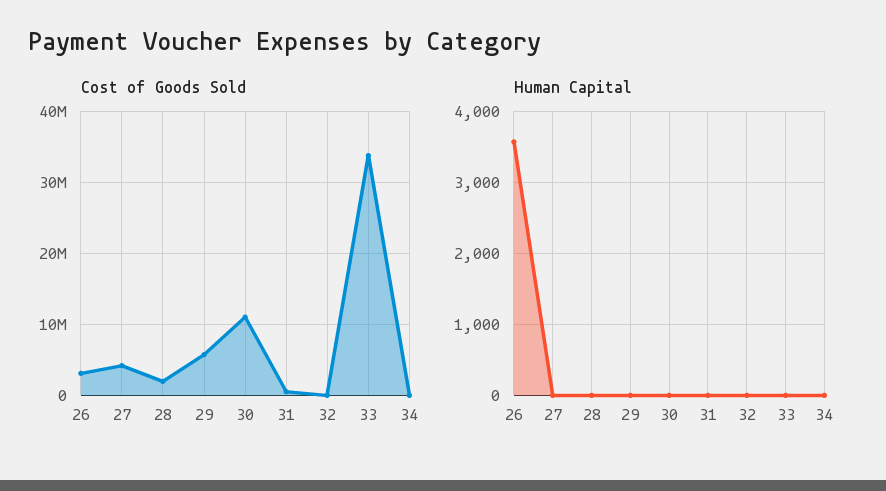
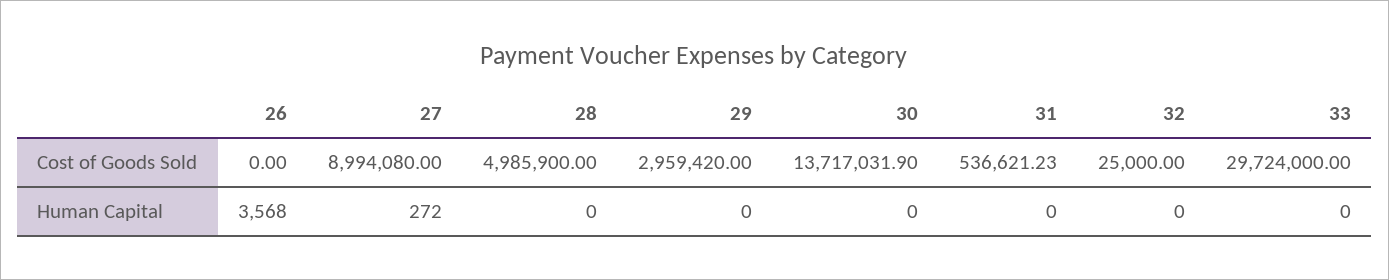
Cost of Goods Sold, 26: 3000000 -> 0
Cost of Goods Sold, 27: 4000000 -> 8994080
Cost of Goods Sold, 28: 2000000 -> 4985900
Cost of Goods Sold, 29: 6000000 -> 2959420
Cost of Goods Sold, 30: 11000000 -> 13717031.9
Cost of Goods Sold, 33: 34000000 -> 29724000
Cost of Goods Sold, 34: 0 -> none
Human Capital, 27: 0 -> 272
Human Capital, 34: 0 -> none

